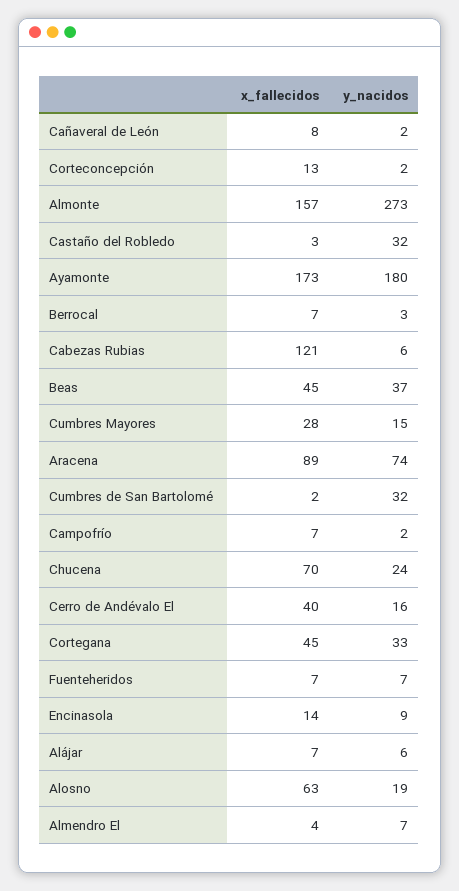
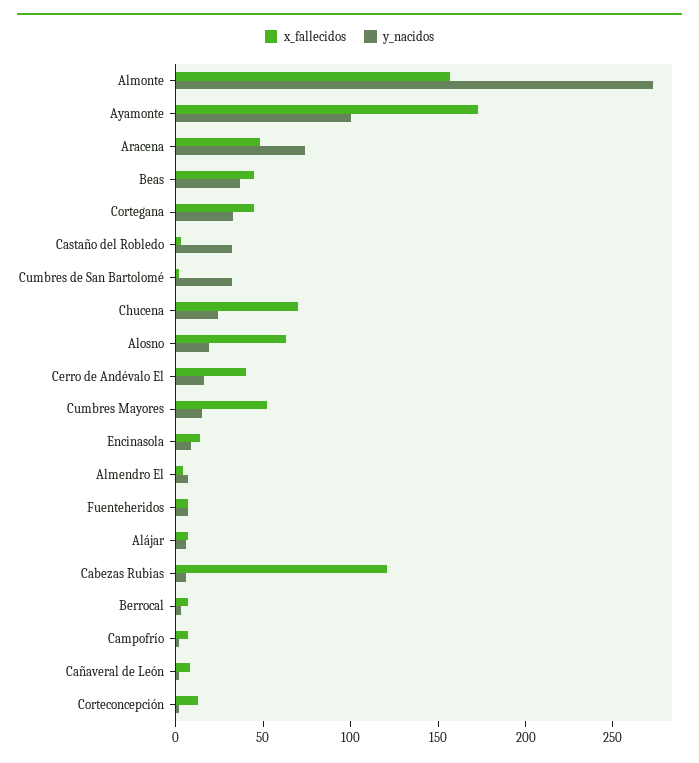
y_nacidos, Ayamonte: 180 -> 100
x_fallecidos, Cumbres Mayores: 28 -> 50
x_fallecidos, Aracena: 89 -> 50

